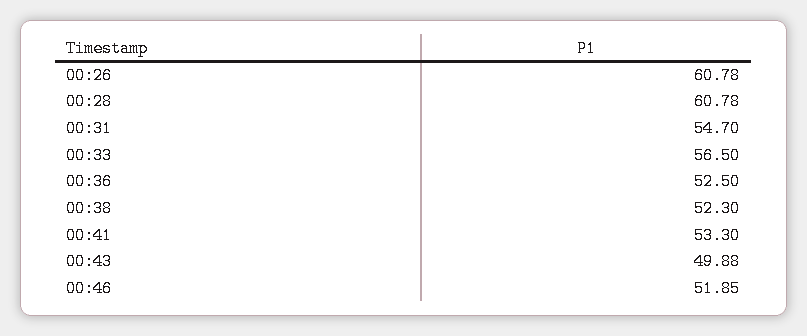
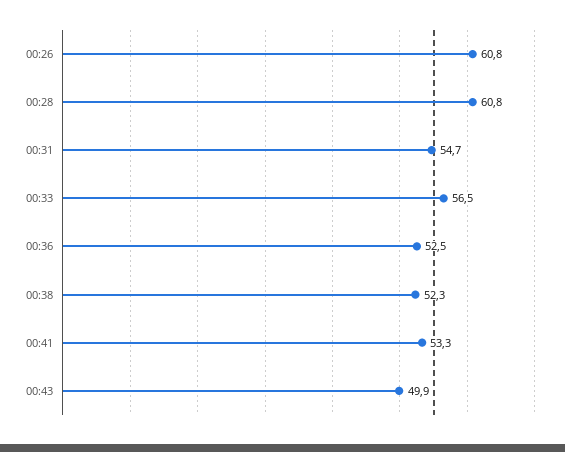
00:46: 51.85 -> none

